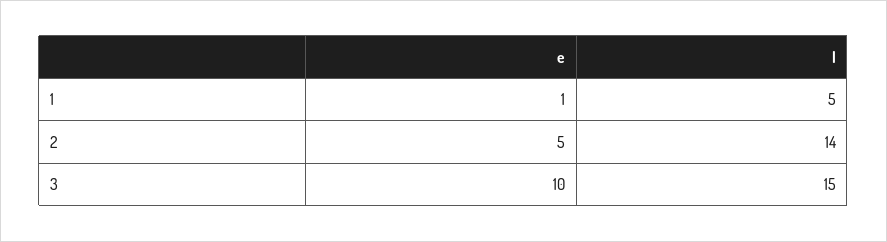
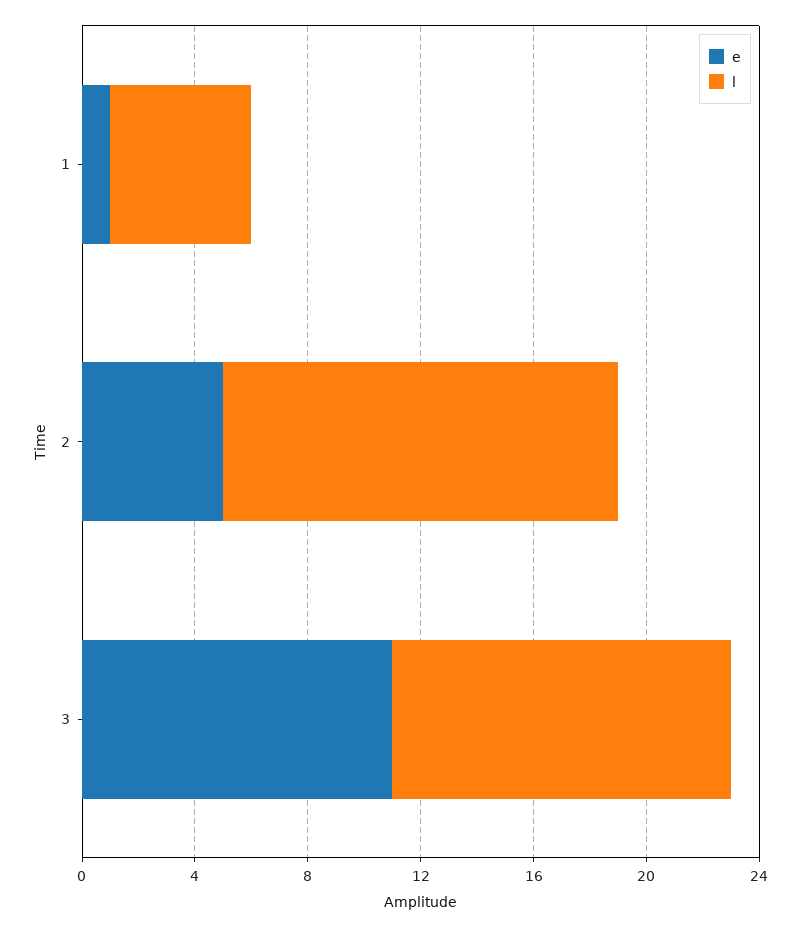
e, 3: 10 -> 11
l, 3: 15 -> 12

